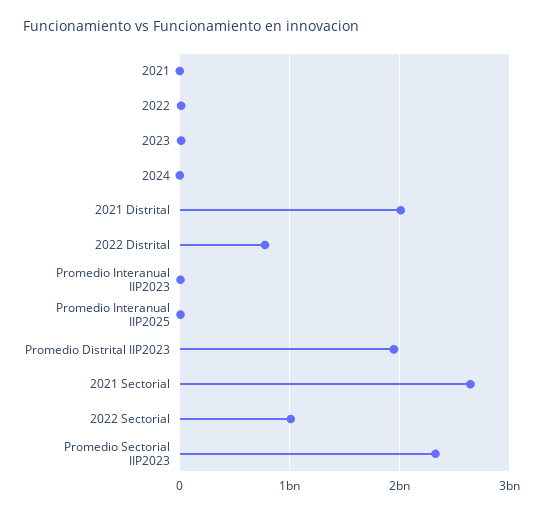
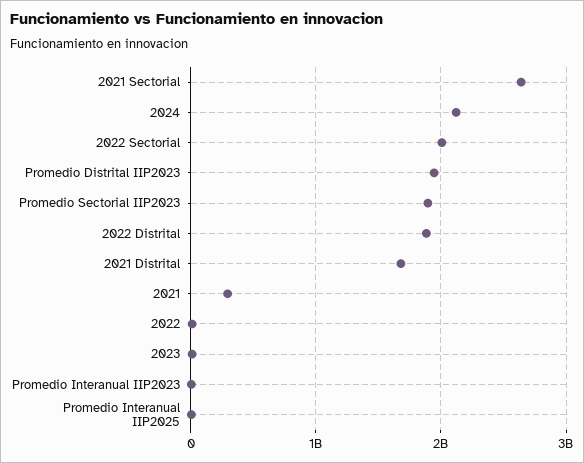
2021: 0 -> 300000000
2024: 0 -> 2100000000
2021 Distrital: 2000000000 -> 1700000000
2022 Distrital: 800000000 -> 1900000000
2022 Sectorial: 1000000000 -> 2000000000
Promedio Sectorial IIP2023: 2300000000 -> 1900000000

